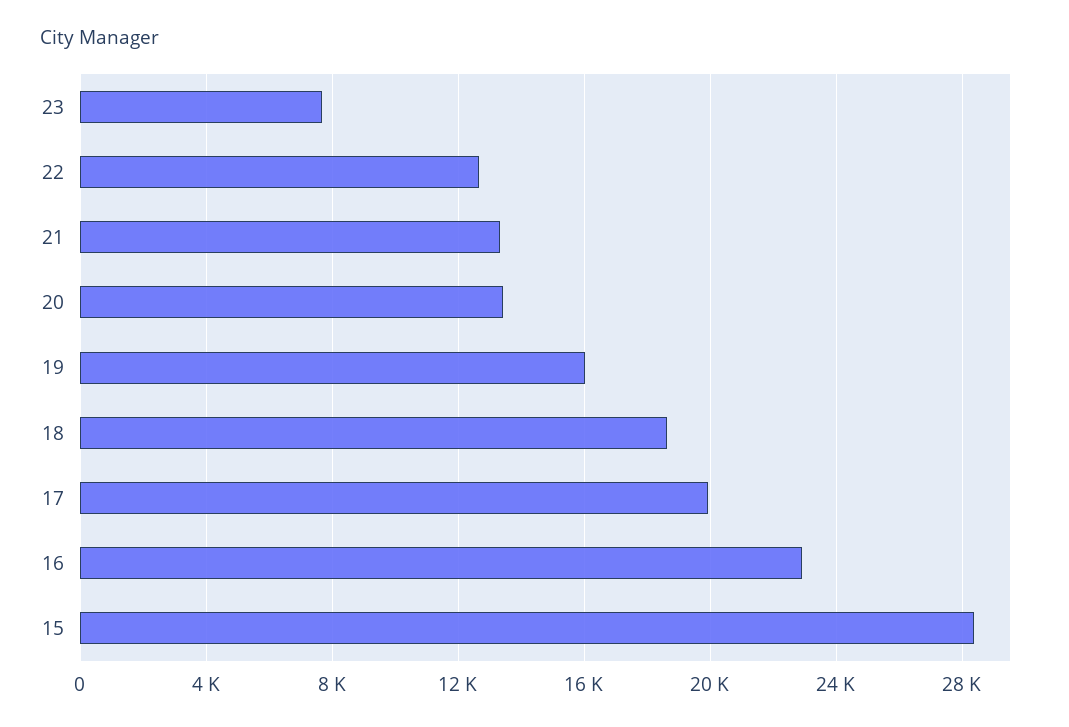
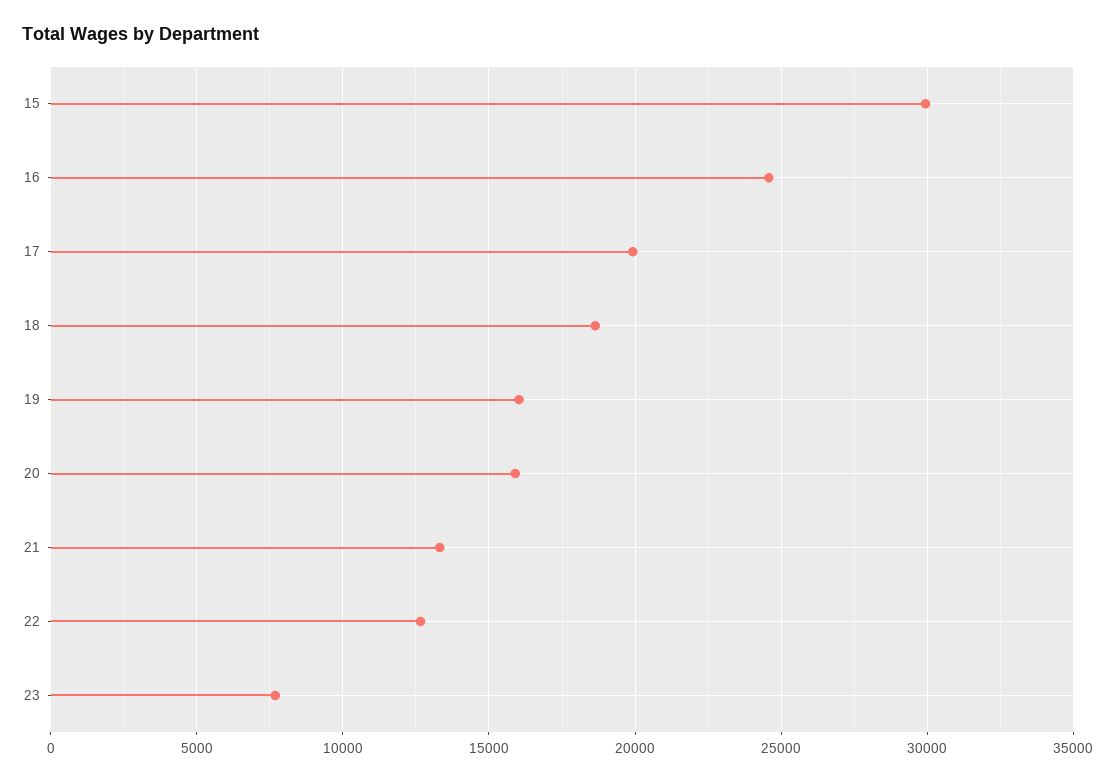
20: 13500 -> 16000
16: 23000 -> 24500
15: 28500 -> 30000

